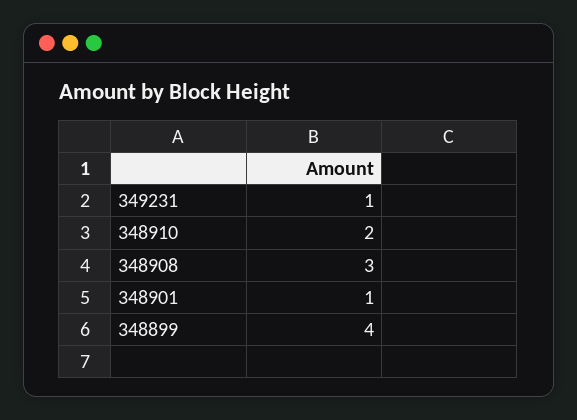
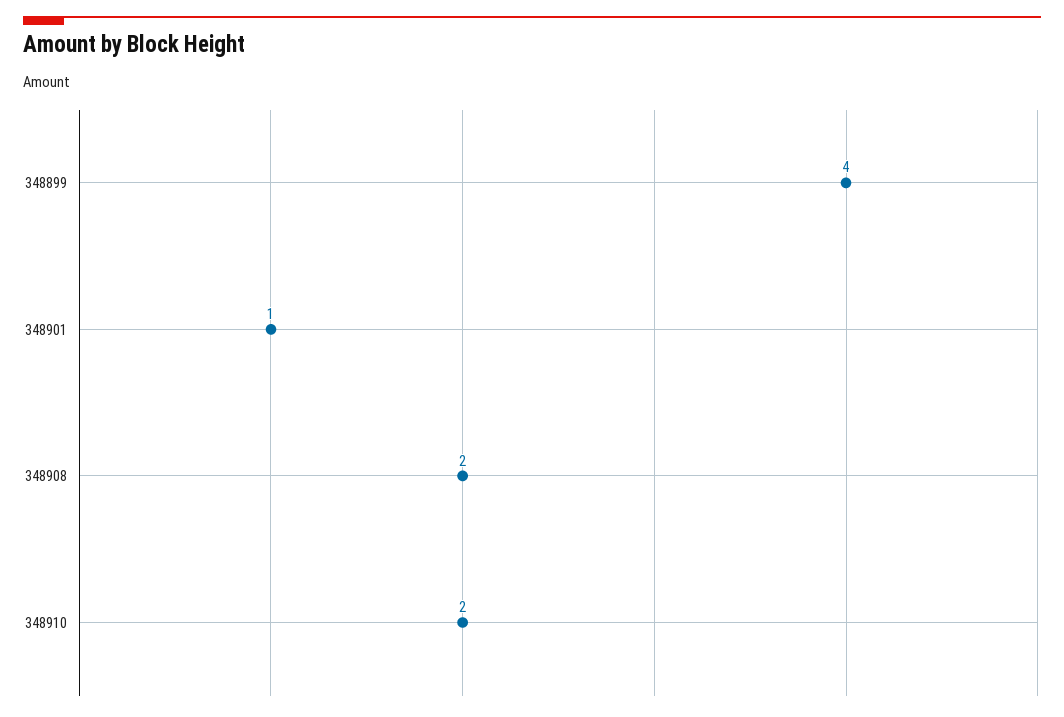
349231: 1 -> none
348908: 3 -> 2

